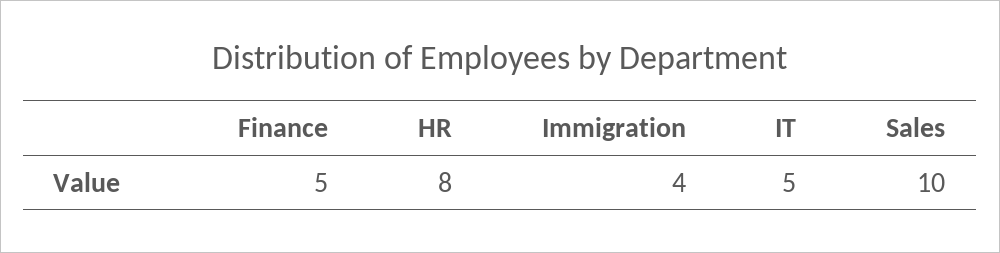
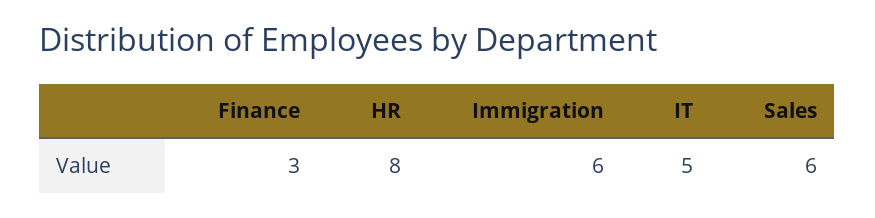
Finance: 5 -> 3
Immigration: 4 -> 6
Sales: 10 -> 6

